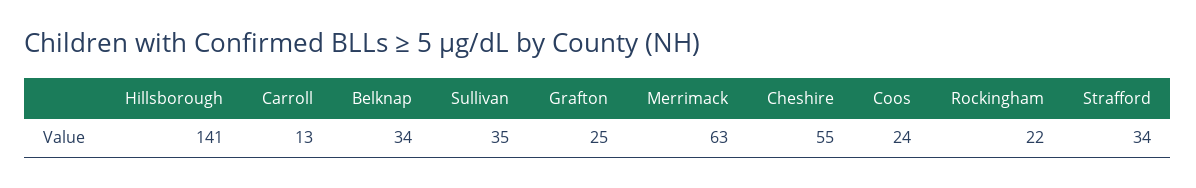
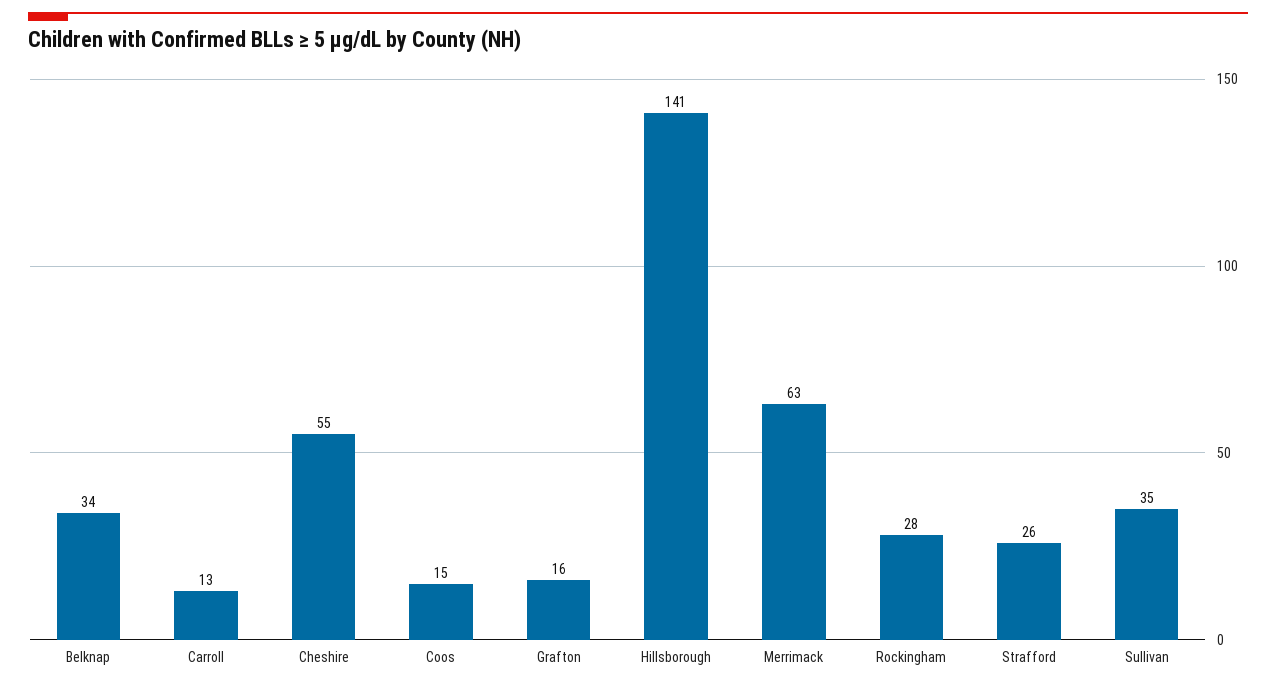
Grafton: 25 -> 16
Coos: 24 -> 15
Rockingham: 22 -> 28
Strafford: 34 -> 26

